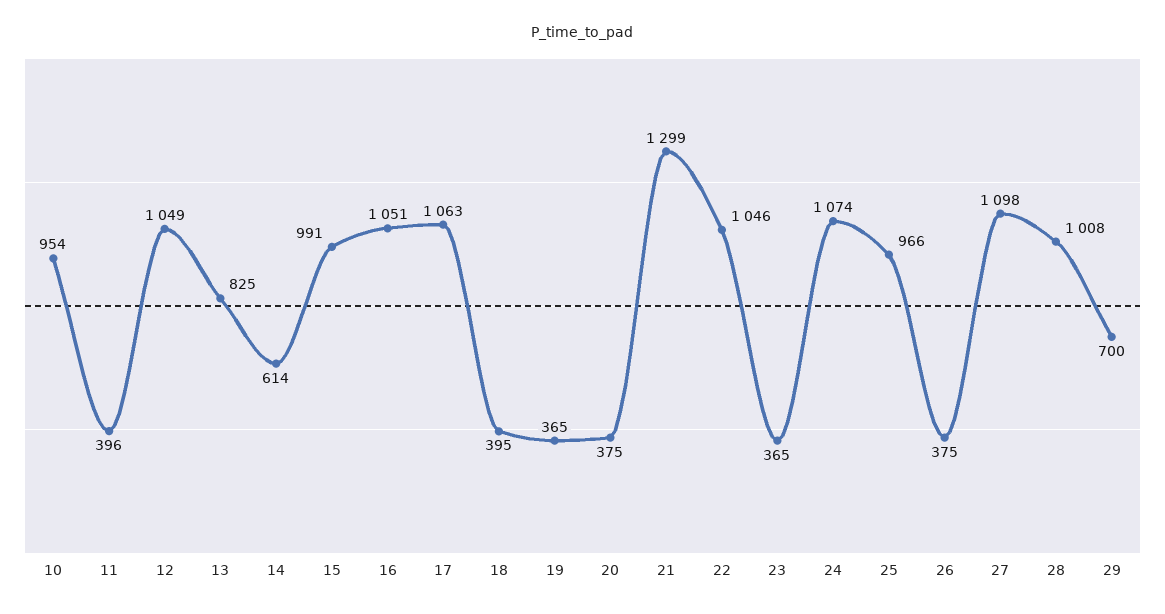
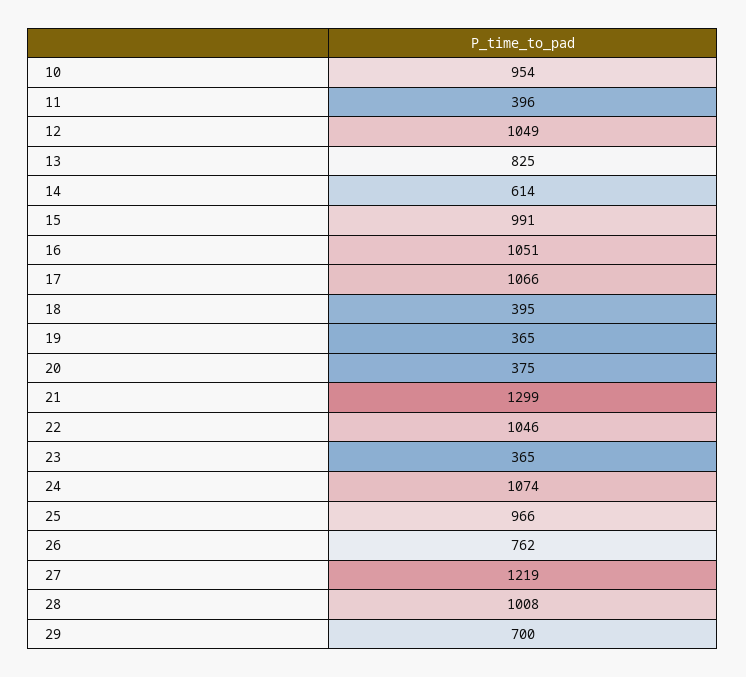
17: 1063 -> 1066
26: 375 -> 762
27: 1098 -> 1219

